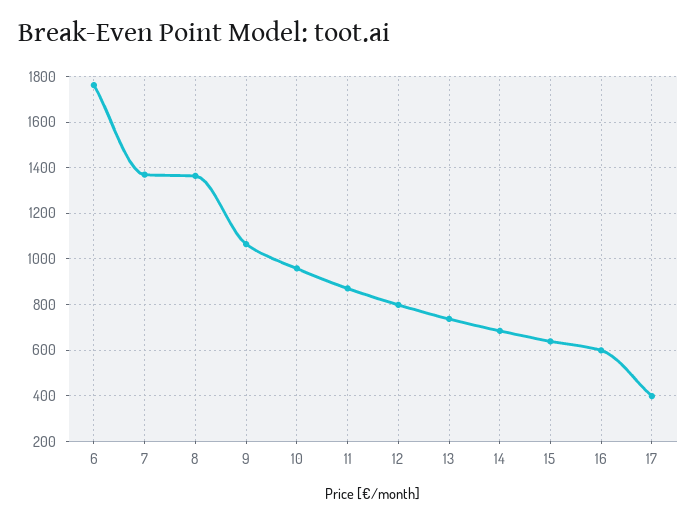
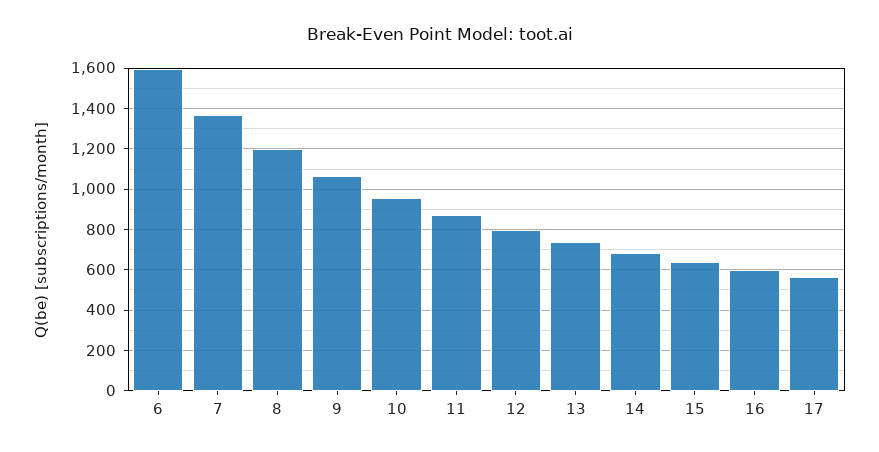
6: 1750 -> 1600
8: 1350 -> 1200
17: 400 -> 550

